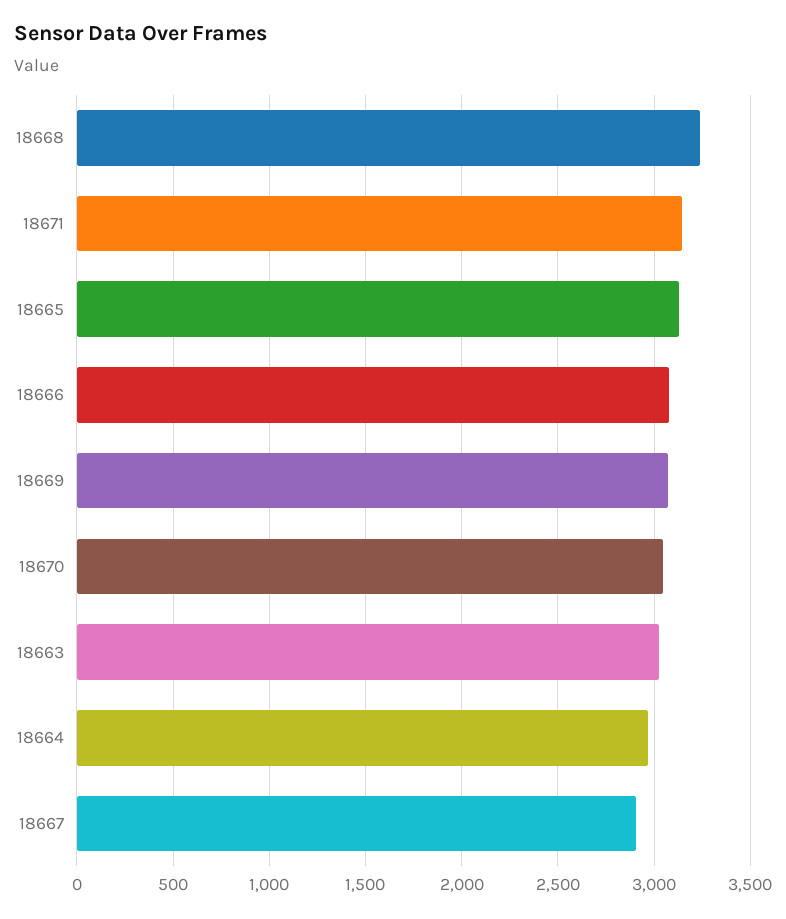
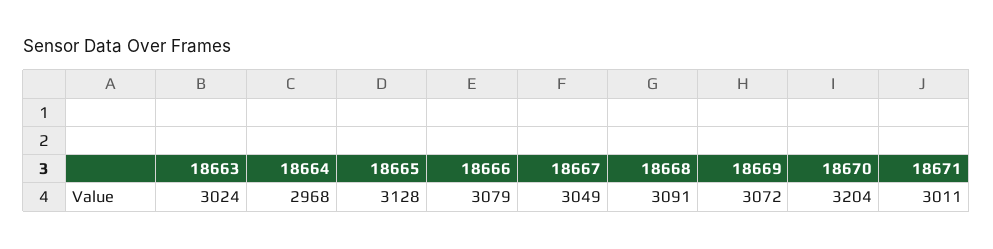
18668: 3250 -> 3091
18671: 3150 -> 3011
18670: 3050 -> 3204
18667: 2900 -> 3049

